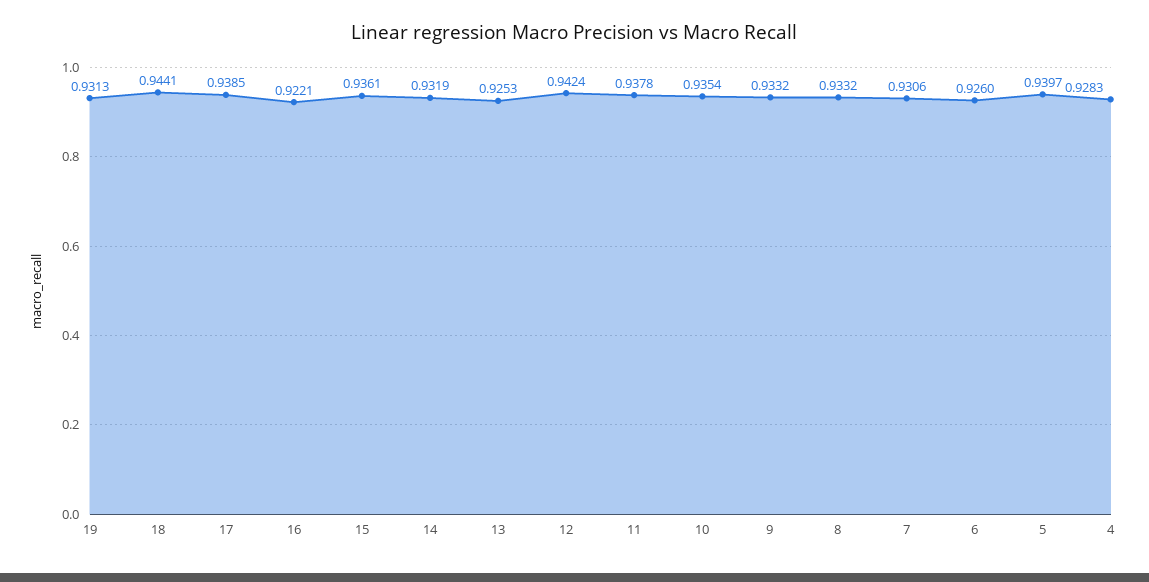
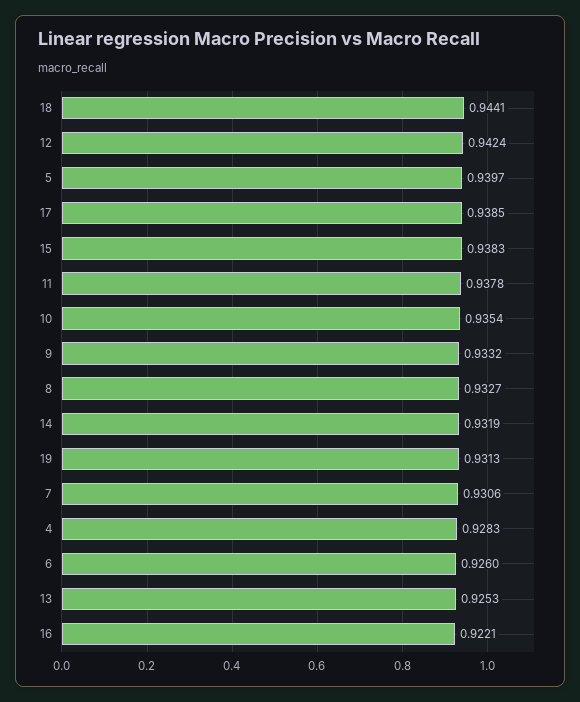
15: 0.9361 -> 0.9383
8: 0.9332 -> 0.9327

